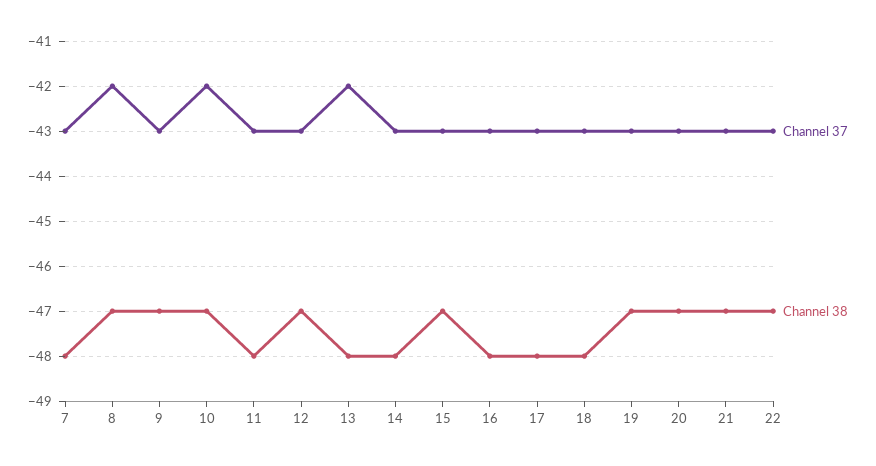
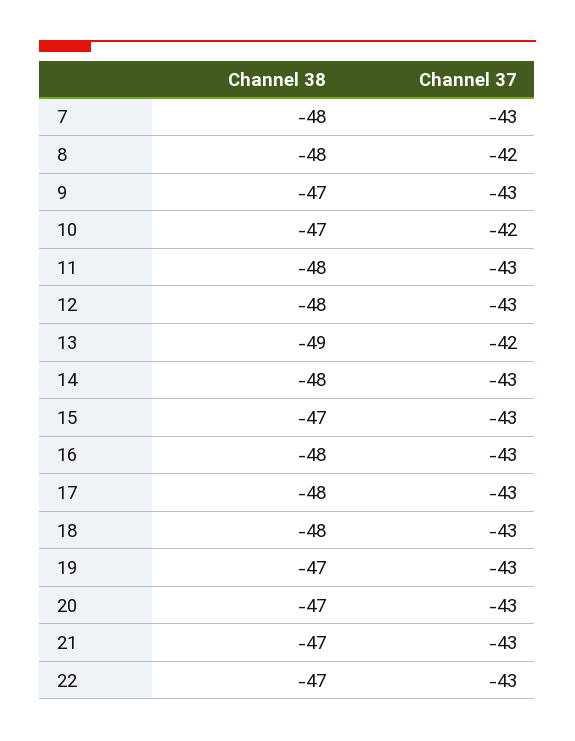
Channel 38, 8: -47 -> -48
Channel 38, 12: -47 -> -48
Channel 38, 13: -48 -> -49

